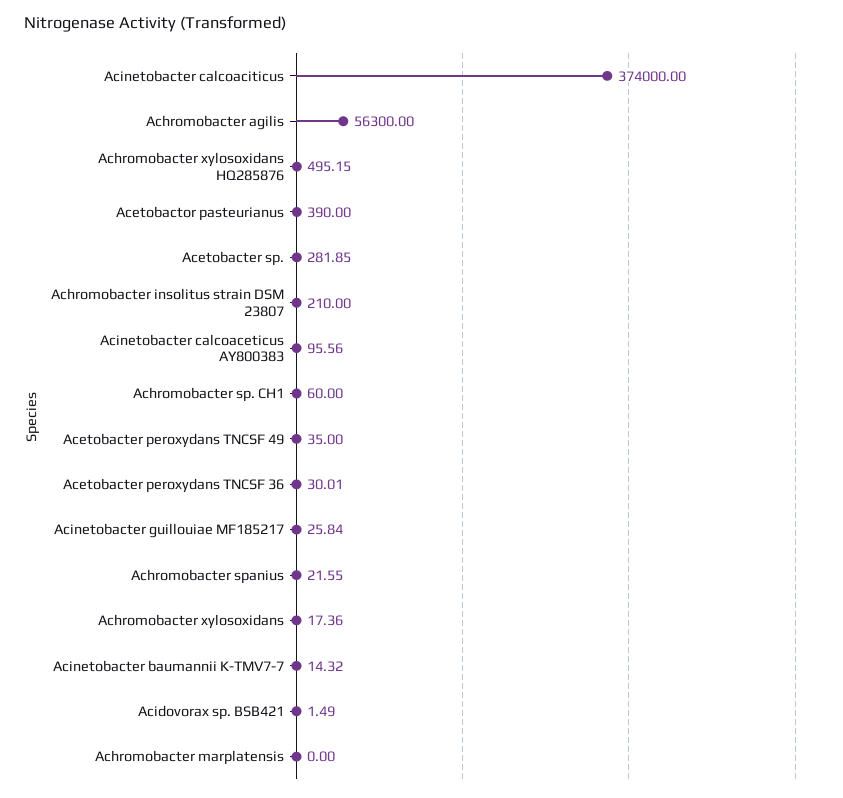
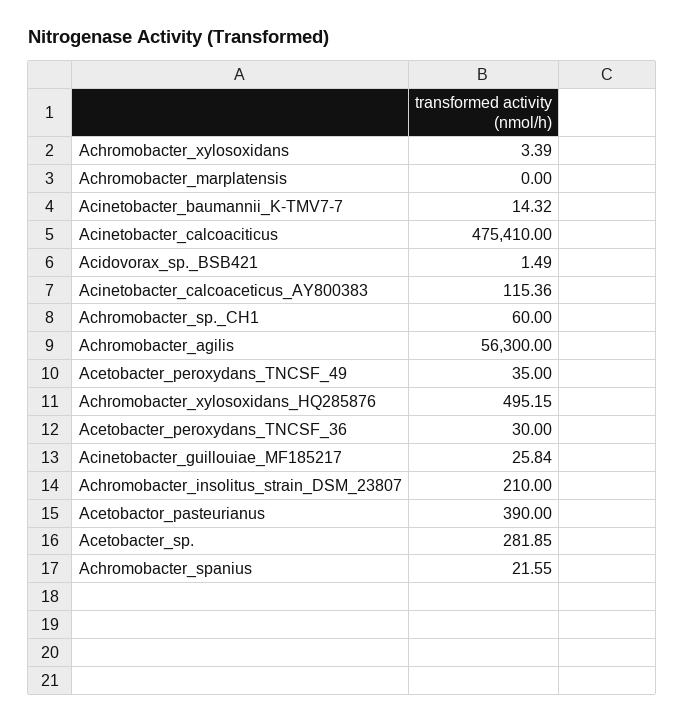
Acinetobacter calcoaciticus: 374000 -> 475410
Acinetobacter calcoaceticus AY800383: 95.56 -> 115.36
Acetobacter peroxydans TNCSF 36: 30.01 -> 30
Achromobacter xylosoxidans: 17.36 -> 3.39

